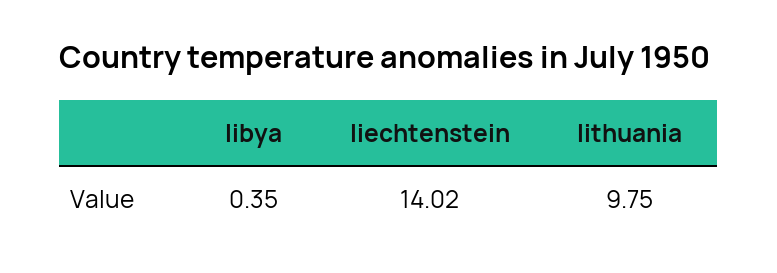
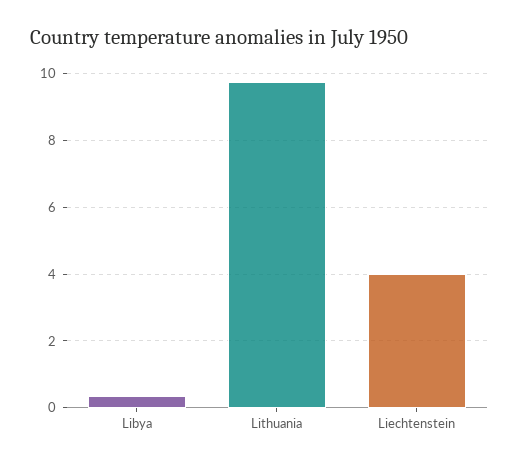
liechtenstein: 14.02 -> 4

